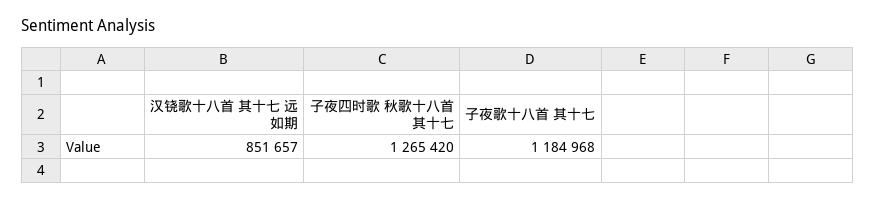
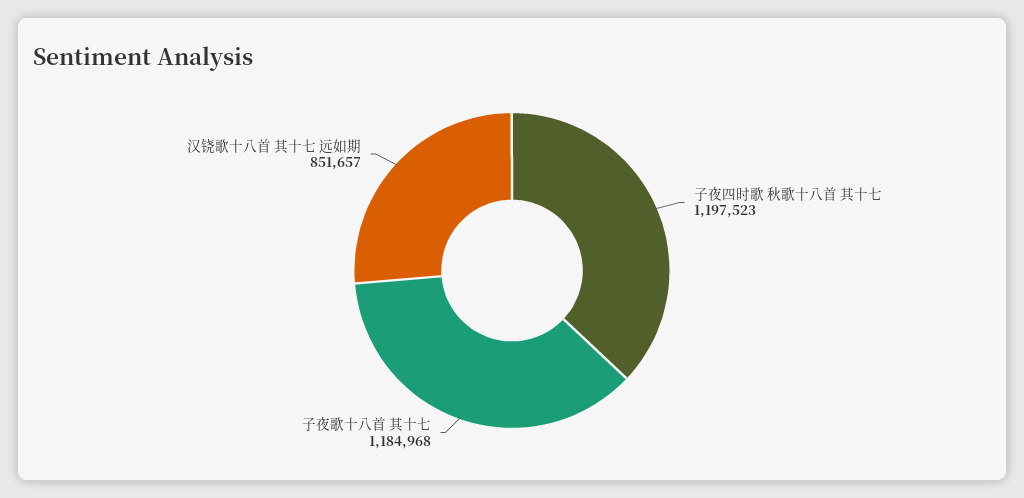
子夜四时歌 秋歌十八首 其十七: 1265420 -> 1197523

